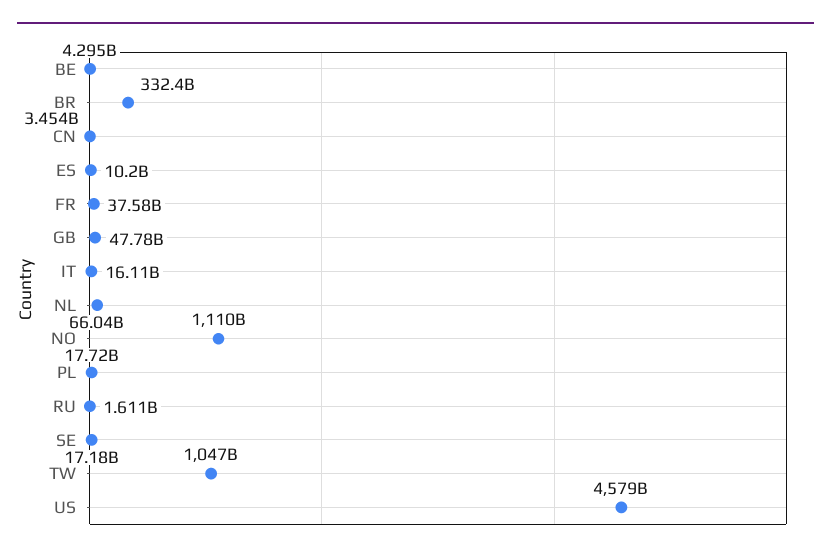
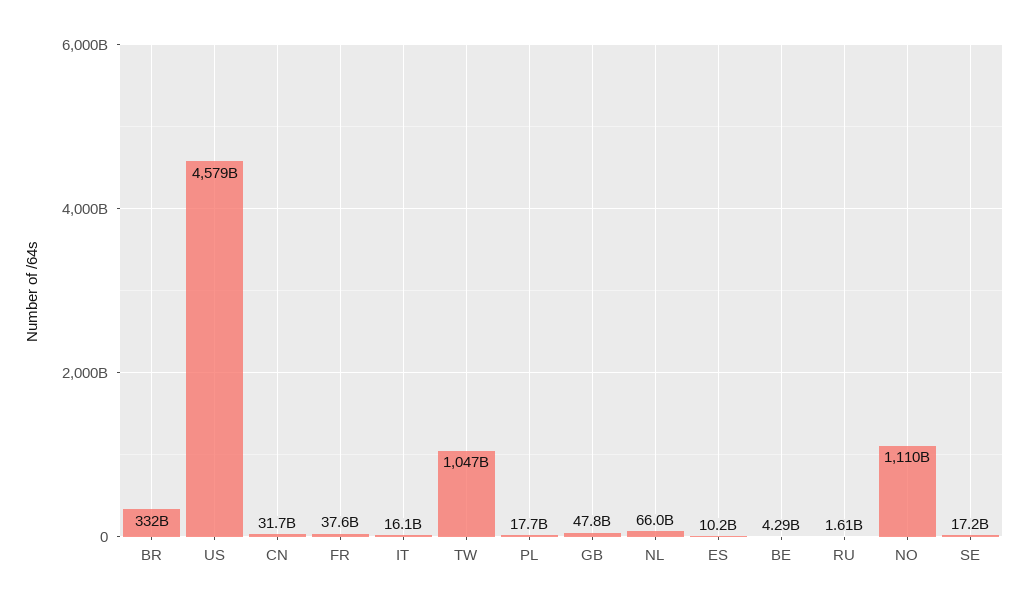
CN: 3454000000 -> 31700000000

